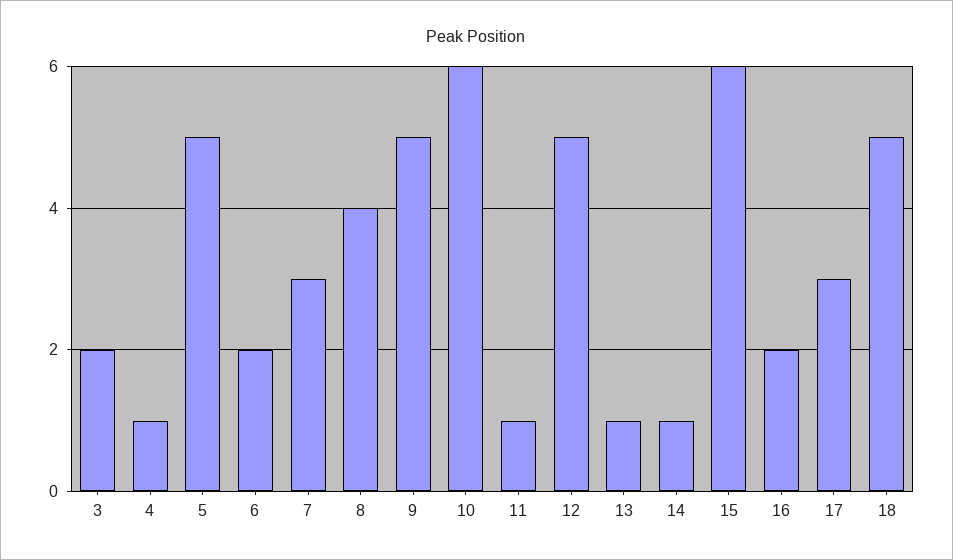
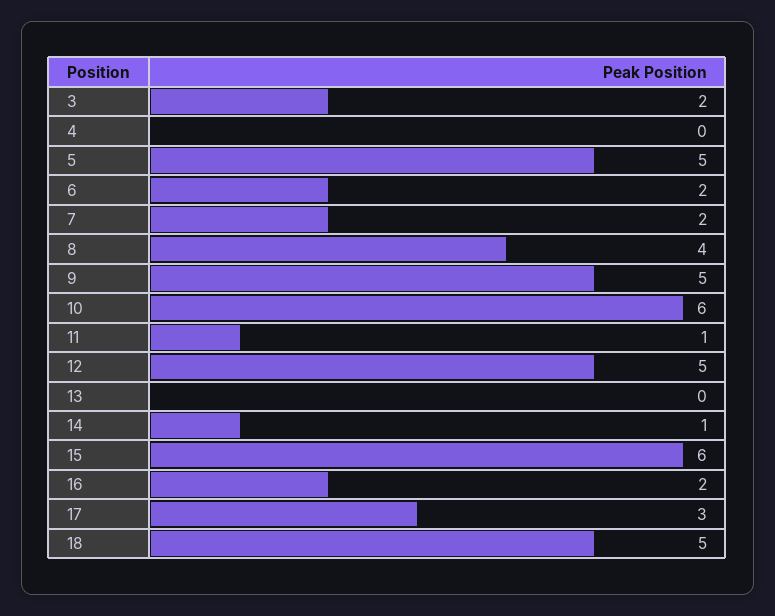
4: 1 -> 0
7: 3 -> 2
13: 1 -> 0

